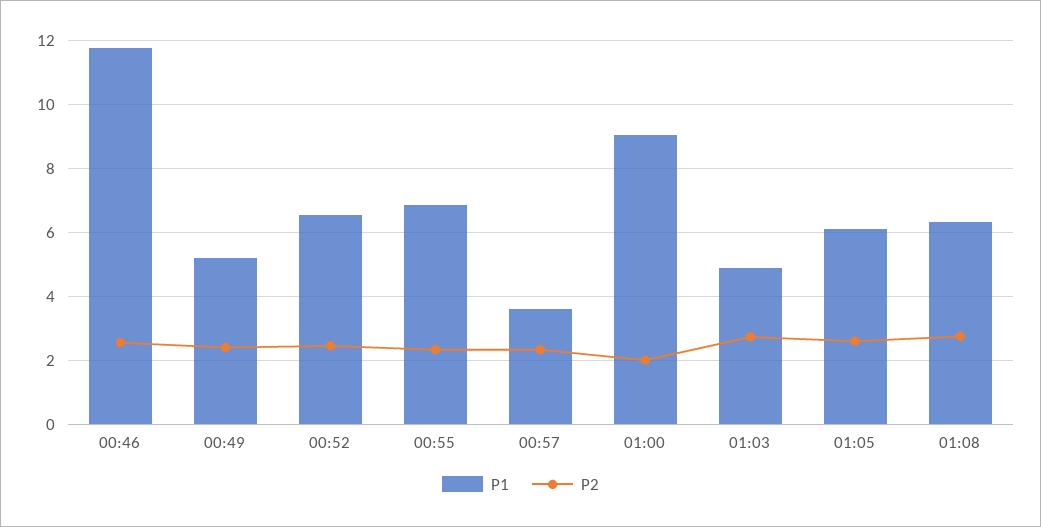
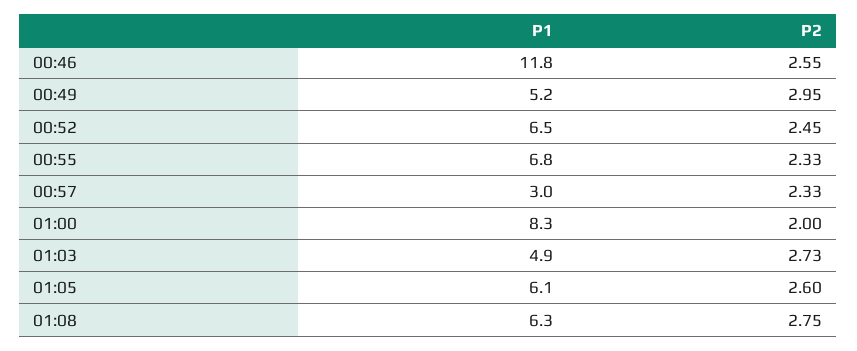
P2, 00:49: 2.4 -> 2.95
P1, 00:57: 3.6 -> 3
P1, 01:00: 9 -> 8.3

